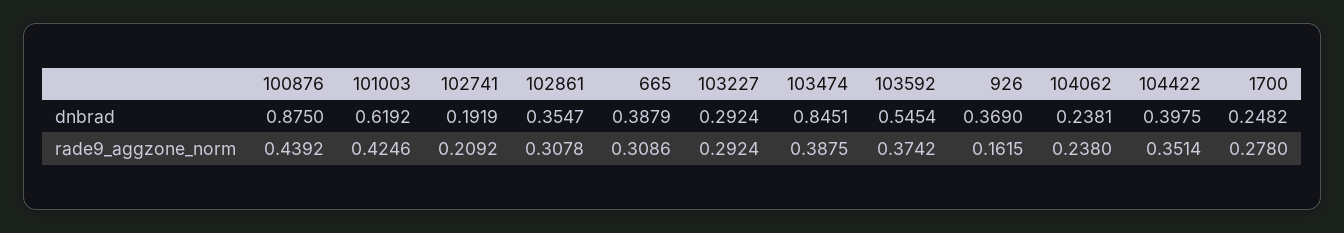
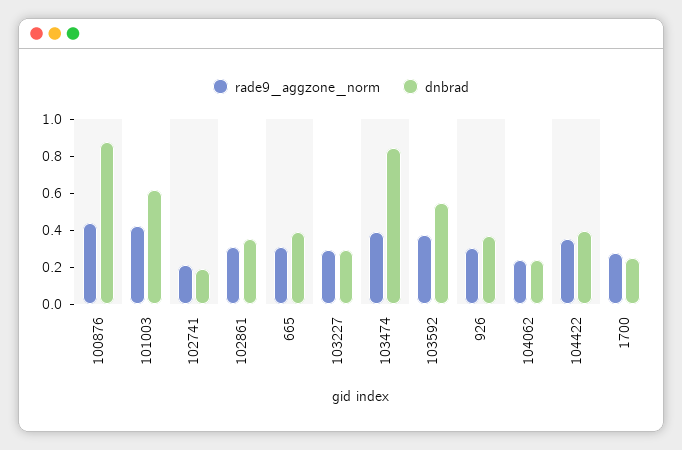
rade9_aggzone_norm, 926: 0.1615 -> 0.3

